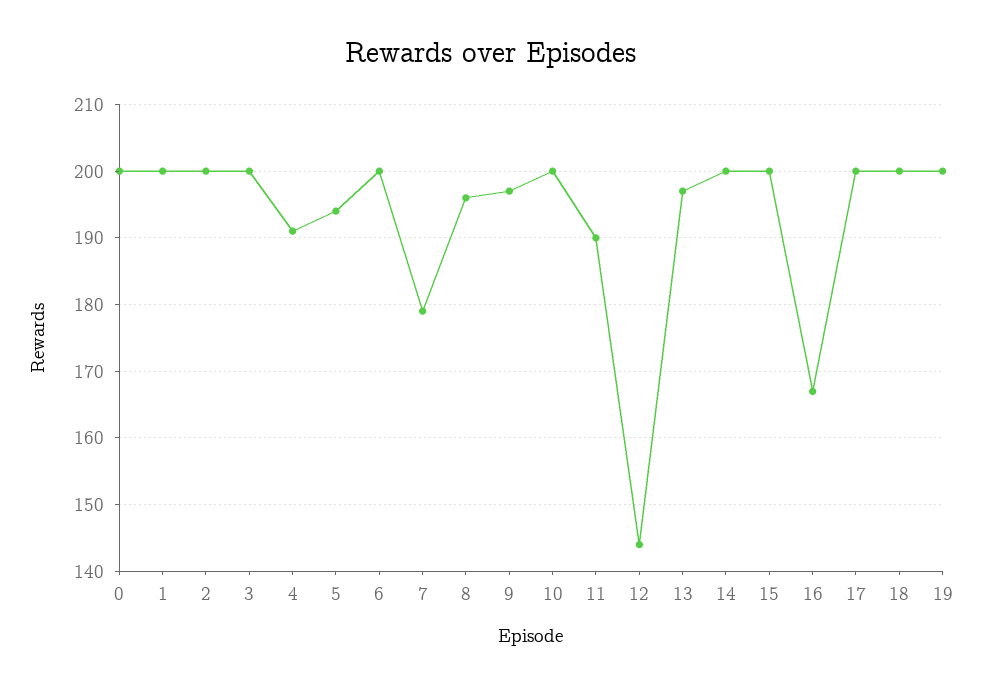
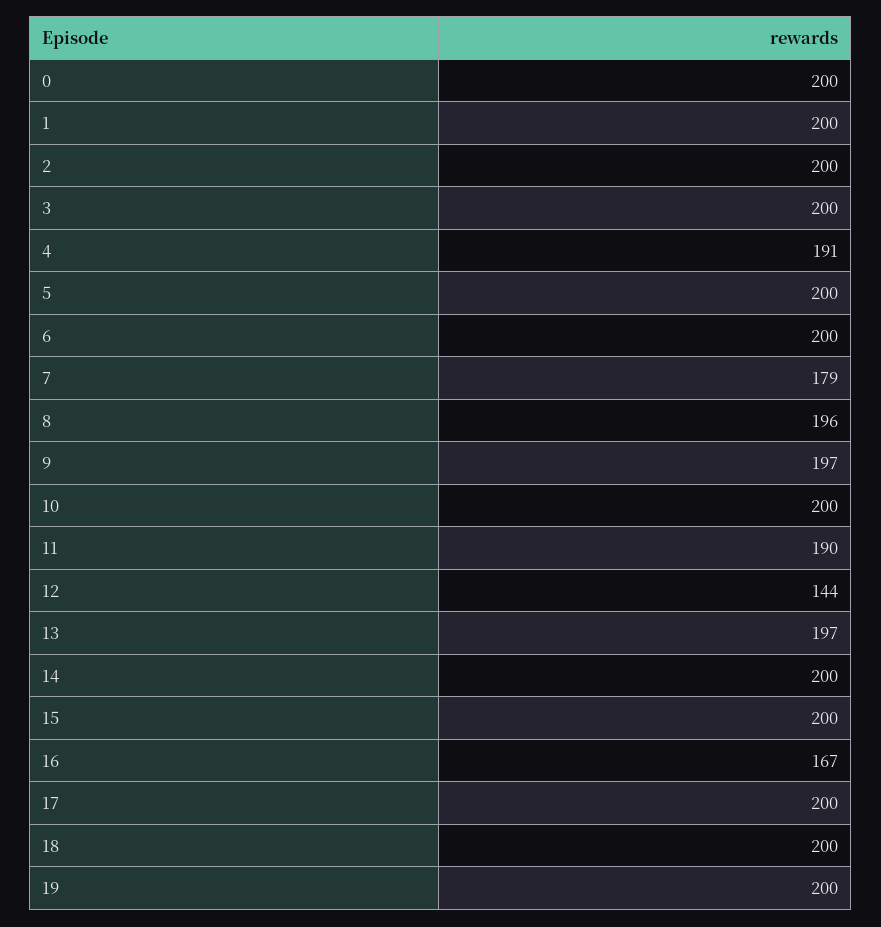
5: 194 -> 200

